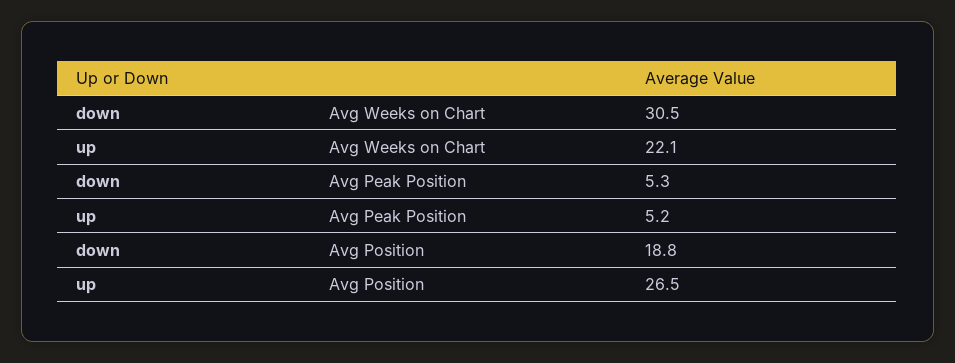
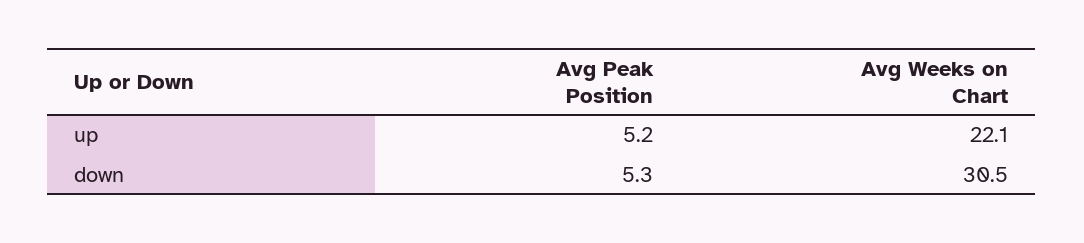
down, Avg Position: 18.8 -> none
up, Avg Position: 26.5 -> none

